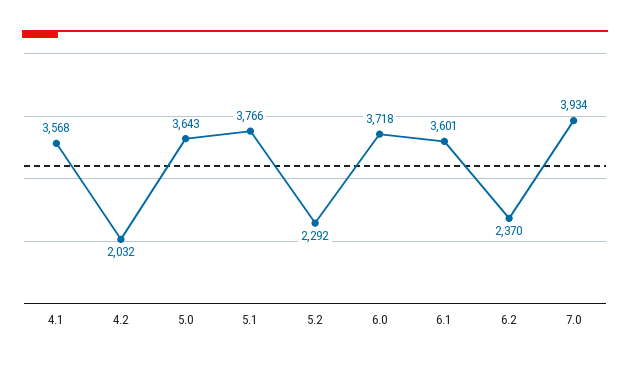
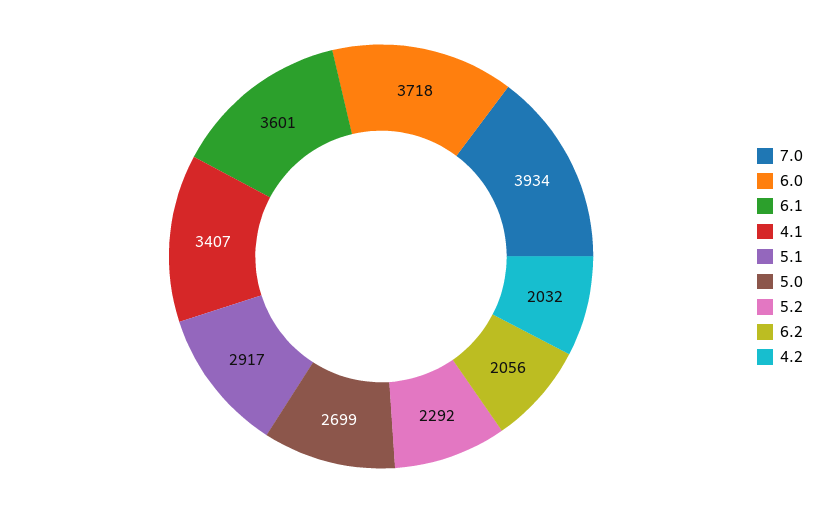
4.1: 3568 -> 3407
5.0: 3643 -> 2699
5.1: 3766 -> 2917
6.2: 2370 -> 2056

